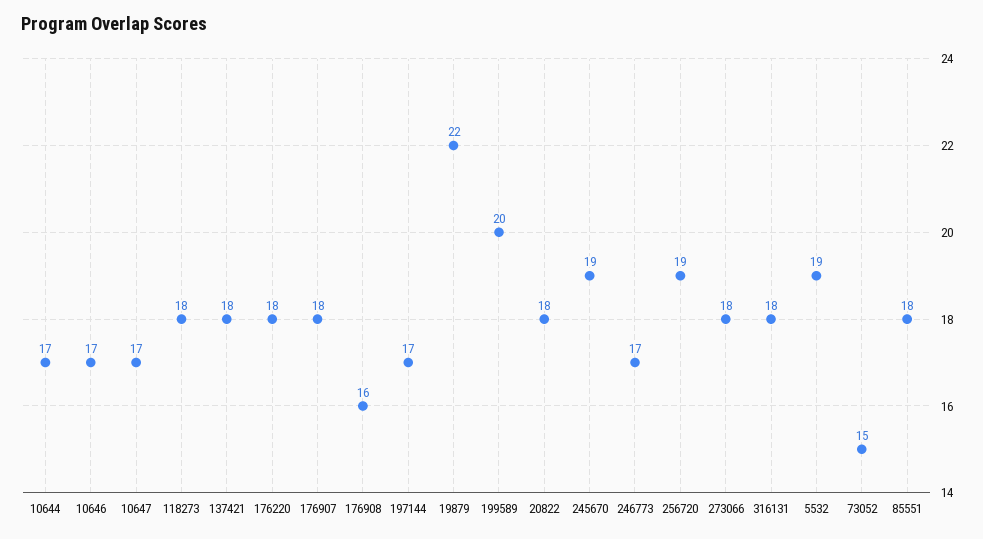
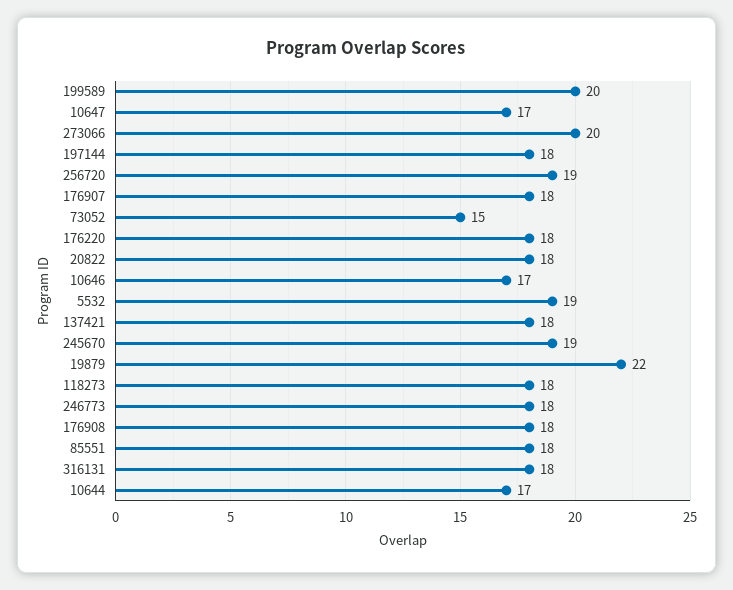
176908: 16 -> 18
197144: 17 -> 18
246773: 17 -> 18
273066: 18 -> 20

